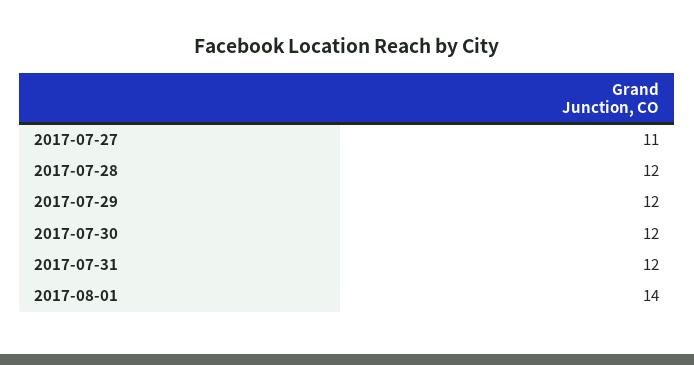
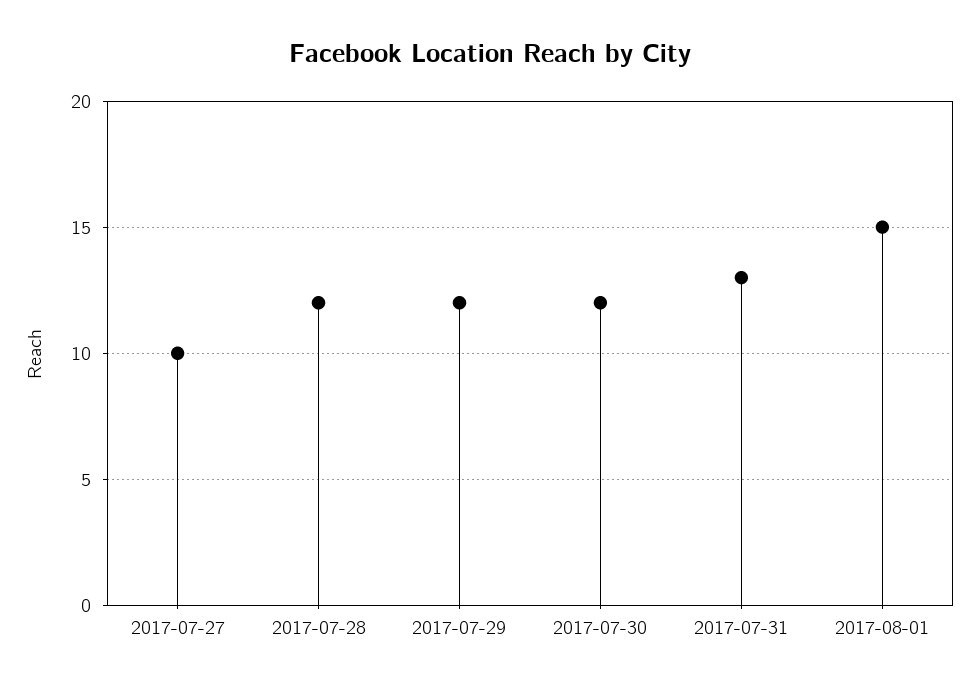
2017-07-27: 11 -> 10
2017-07-31: 12 -> 13
2017-08-01: 14 -> 15

